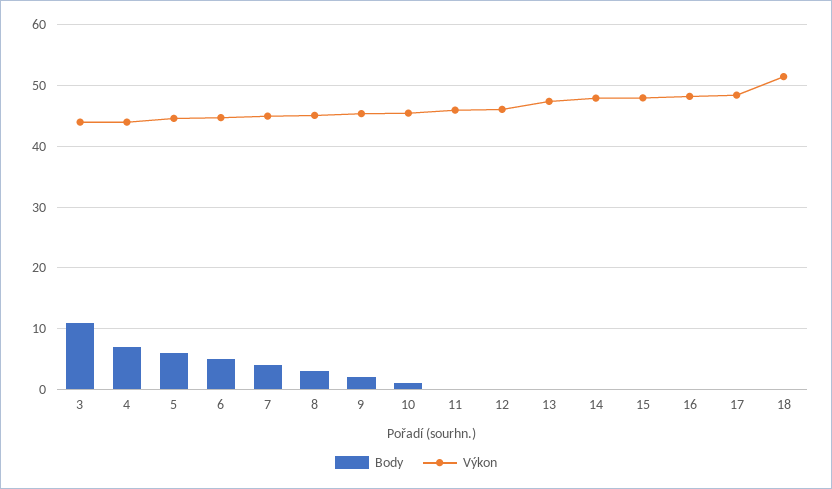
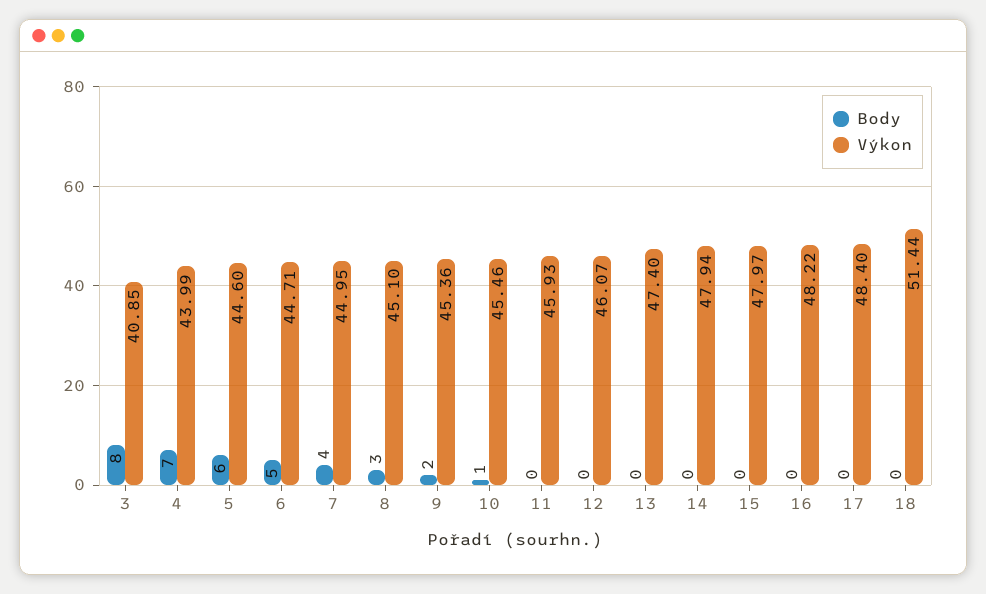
Body, 3: 11 -> 8
Výkon, 3: 44 -> 40.85

